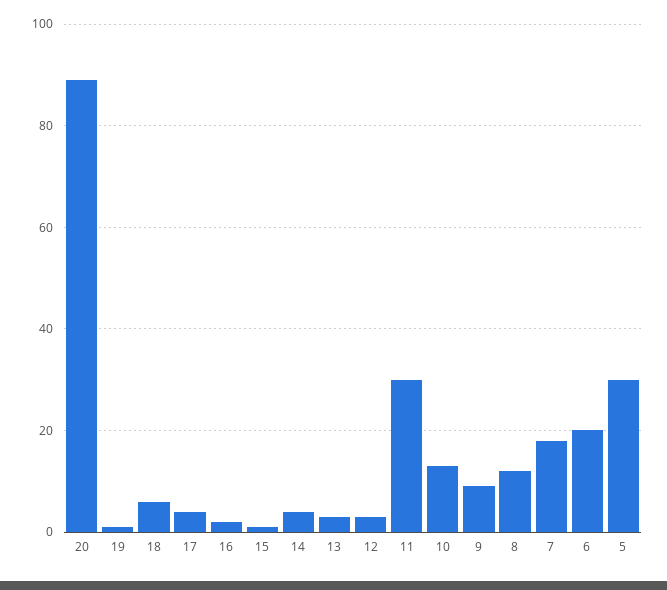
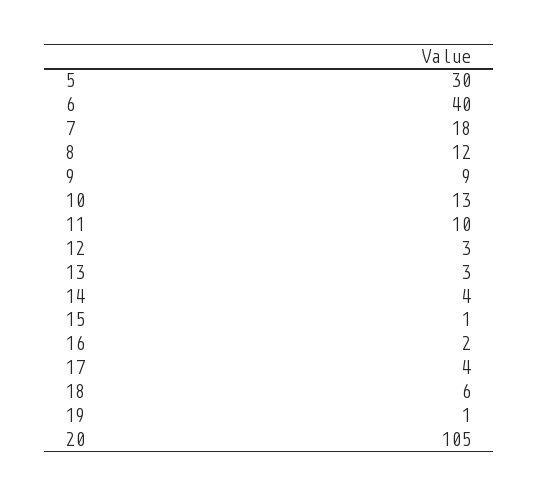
20: 90 -> 105
11: 30 -> 10
6: 20 -> 40

